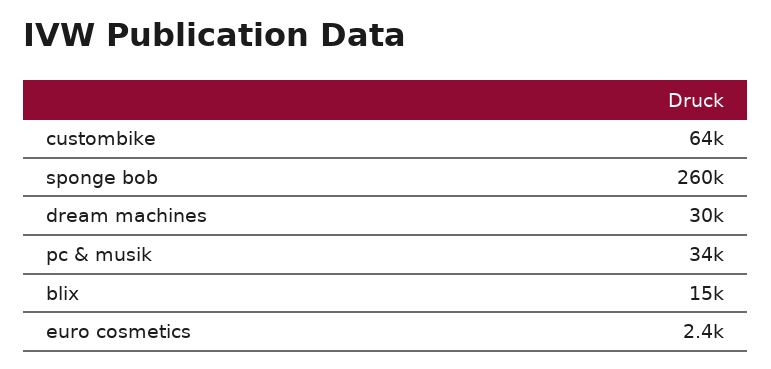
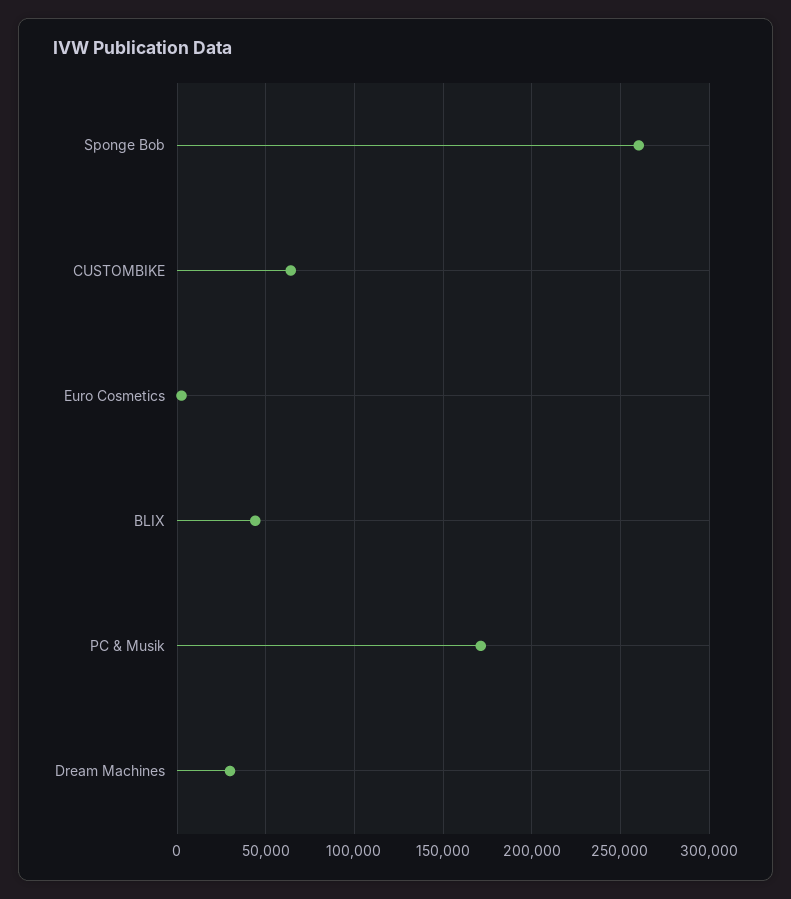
pc & musik: 34000 -> 170000
blix: 15000 -> 45000

